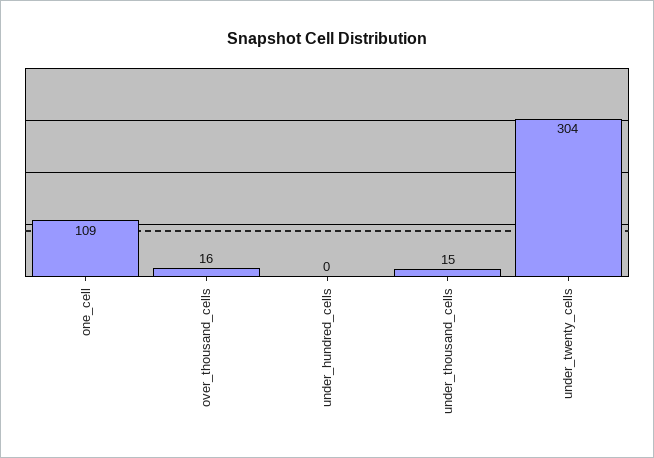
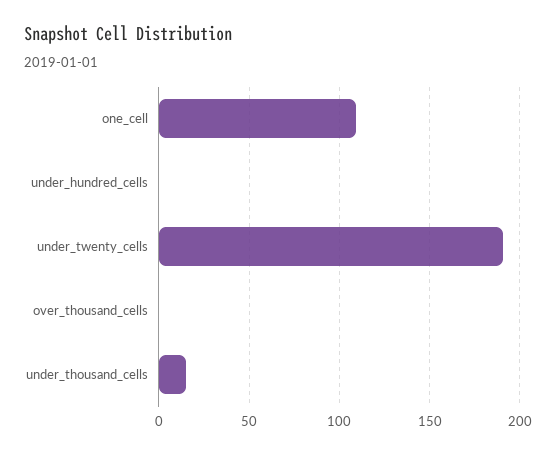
over_thousand_cells: 16 -> 0
under_twenty_cells: 304 -> 190

